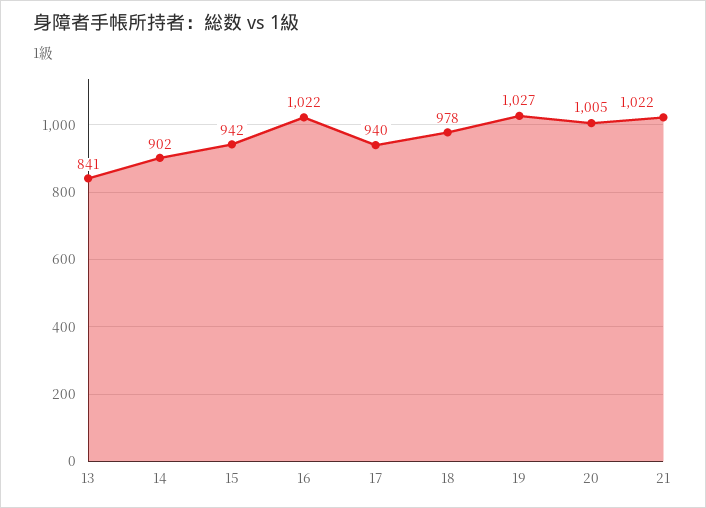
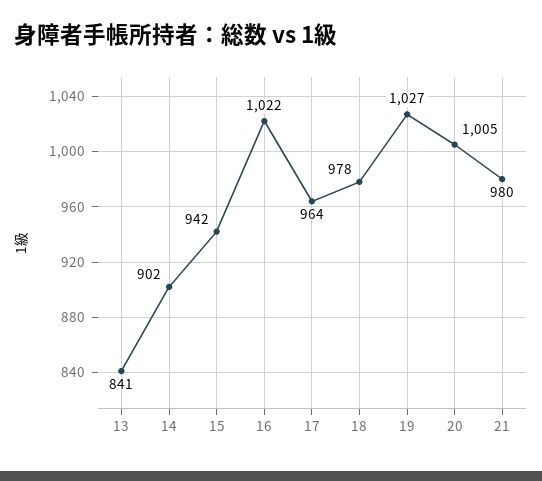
17: 940 -> 964
21: 1022 -> 980

